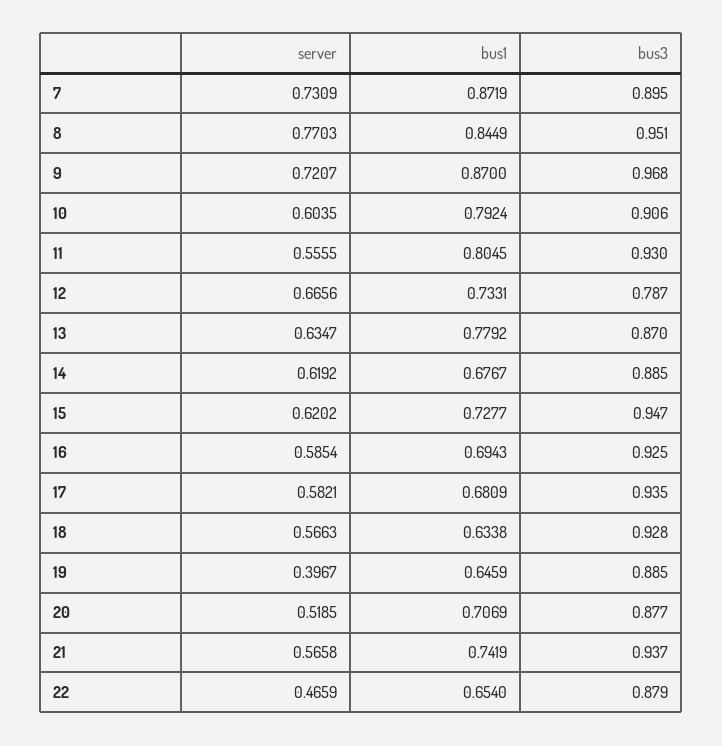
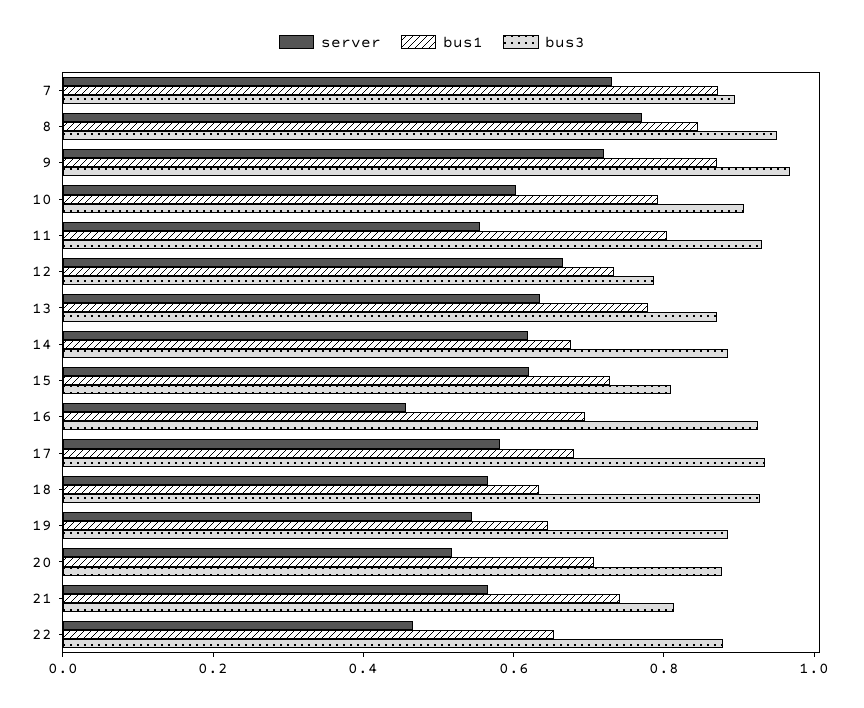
bus3, 15: 0.947 -> 0.8
server, 16: 0.5854 -> 0.45
server, 19: 0.3967 -> 0.55
bus3, 21: 0.937 -> 0.8

